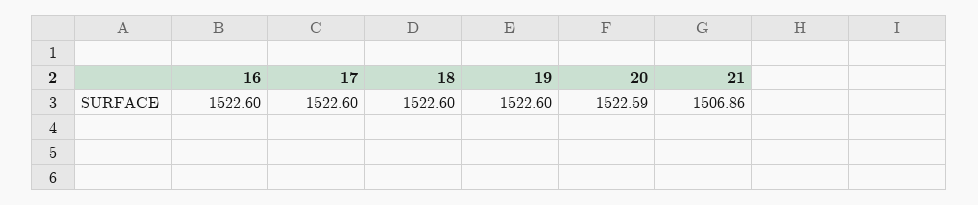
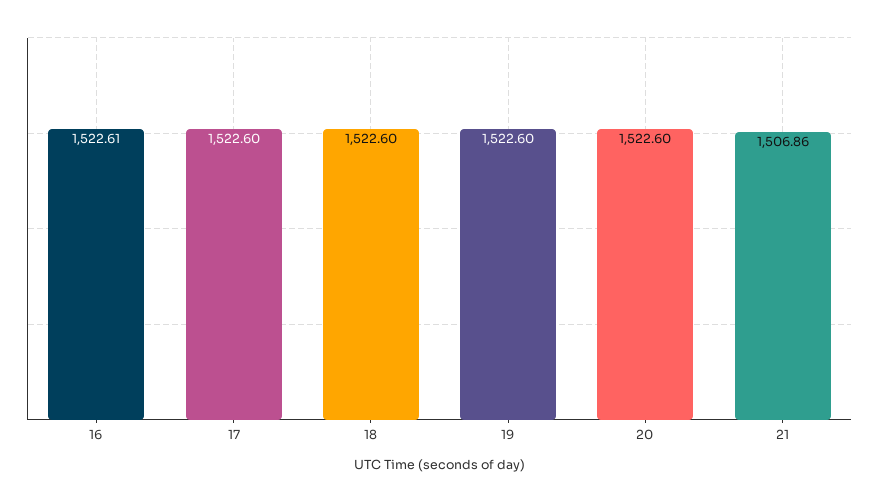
16: 1522.6 -> 1522.61
20: 1522.59 -> 1522.6

